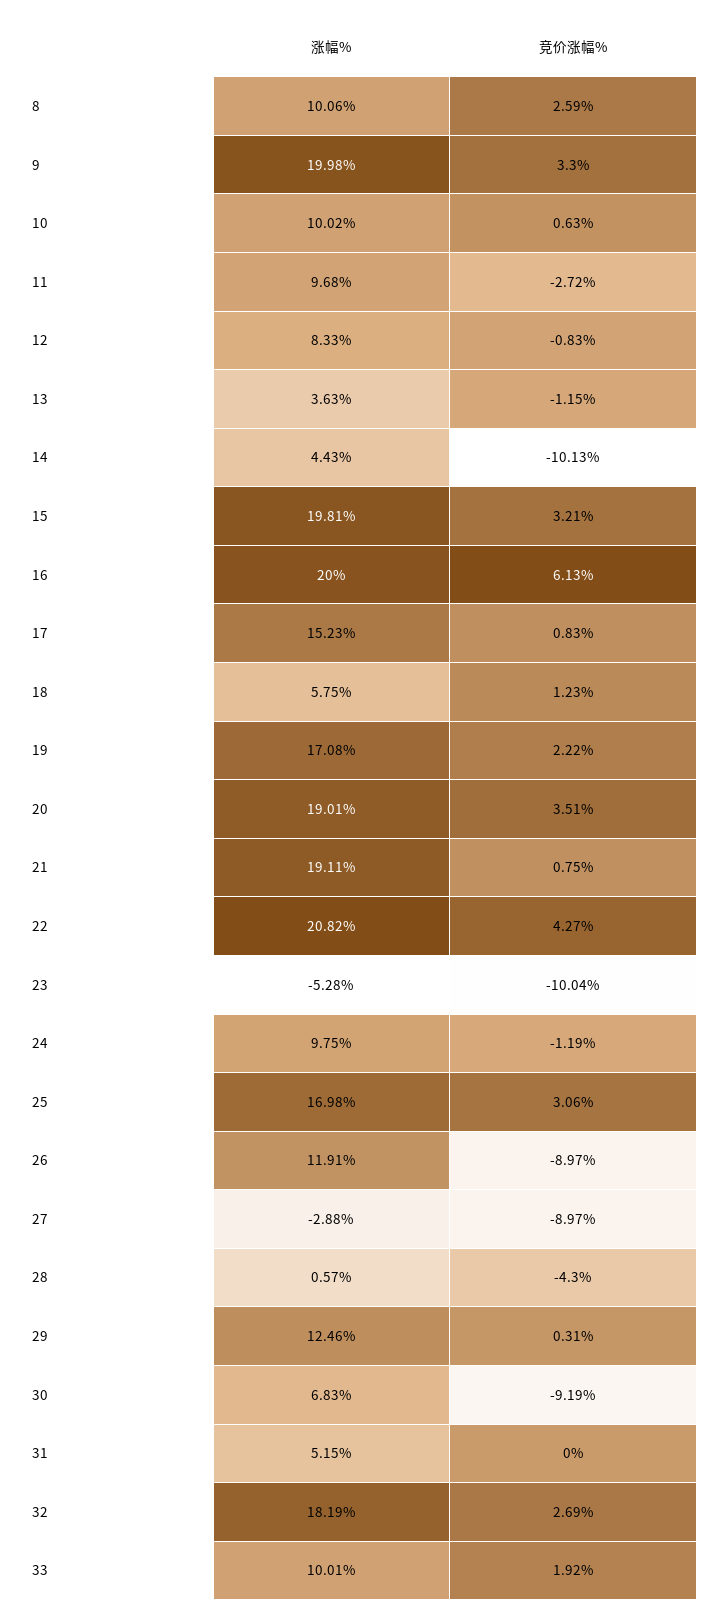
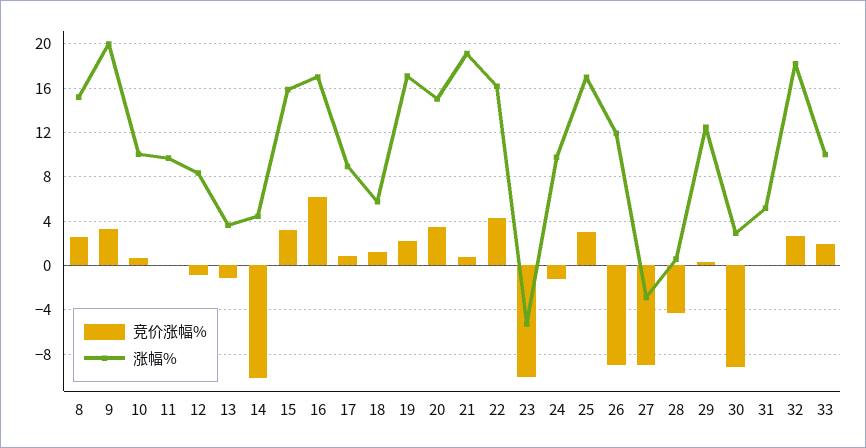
涨幅%, 8: 10.06 -> 15
竞价涨幅%, 11: -2.72 -> 0
涨幅%, 15: 19.81 -> 16
涨幅%, 16: 20 -> 17
涨幅%, 17: 15.23 -> 9
涨幅%, 20: 19.01 -> 15
涨幅%, 22: 20.82 -> 16
涨幅%, 30: 6.83 -> 3

